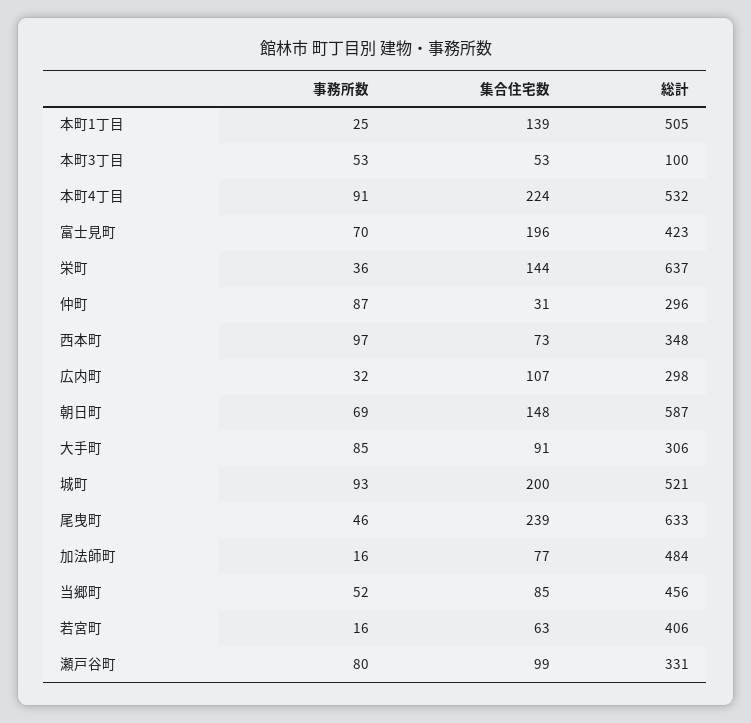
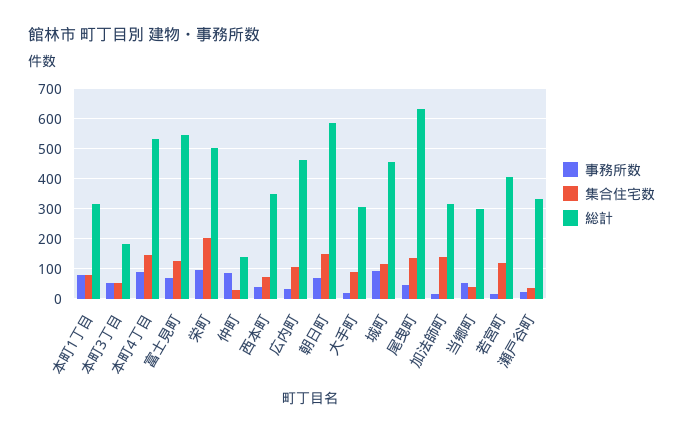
事務所数, 本町1丁目: 25 -> 80
集合住宅数, 本町1丁目: 139 -> 80
総計, 本町1丁目: 505 -> 320
総計, 本町3丁目: 100 -> 180
集合住宅数, 本町4丁目: 224 -> 140
集合住宅数, 富士見町: 196 -> 120
総計, 富士見町: 423 -> 540
事務所数, 栄町: 36 -> 100
集合住宅数, 栄町: 144 -> 200
総計, 栄町: 637 -> 500
総計, 仲町: 296 -> 140
事務所数, 西本町: 97 -> 40
総計, 広内町: 298 -> 460
事務所数, 大手町: 85 -> 20
集合住宅数, 城町: 200 -> 120
総計, 城町: 521 -> 460
集合住宅数, 尾曳町: 239 -> 140
集合住宅数, 加法師町: 77 -> 140
総計, 加法師町: 484 -> 320
集合住宅数, 当郷町: 85 -> 40
総計, 当郷町: 456 -> 300
集合住宅数, 若宮町: 63 -> 120
事務所数, 瀬戸谷町: 80 -> 20
集合住宅数, 瀬戸谷町: 99 -> 40

